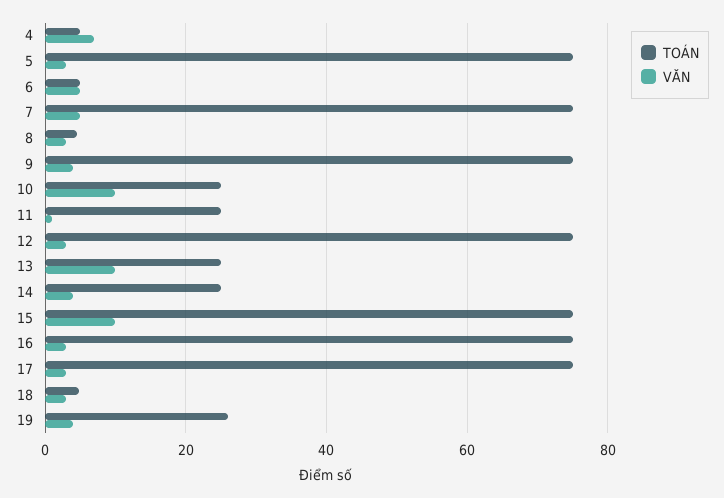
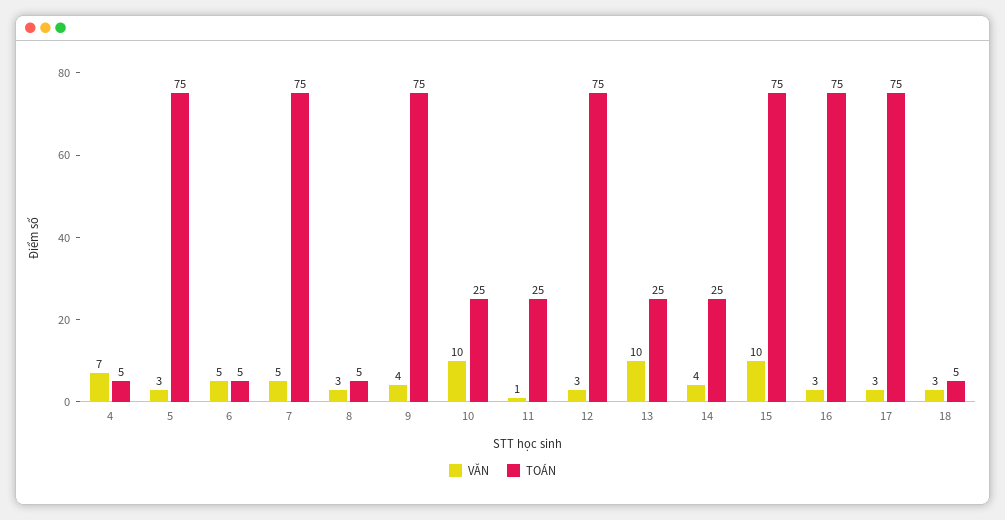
TOÁN, 19: 26 -> none
VĂN, 19: 4 -> none

